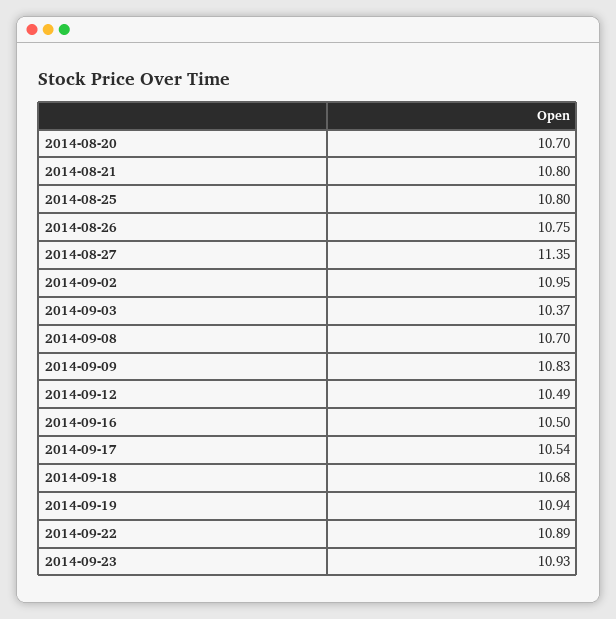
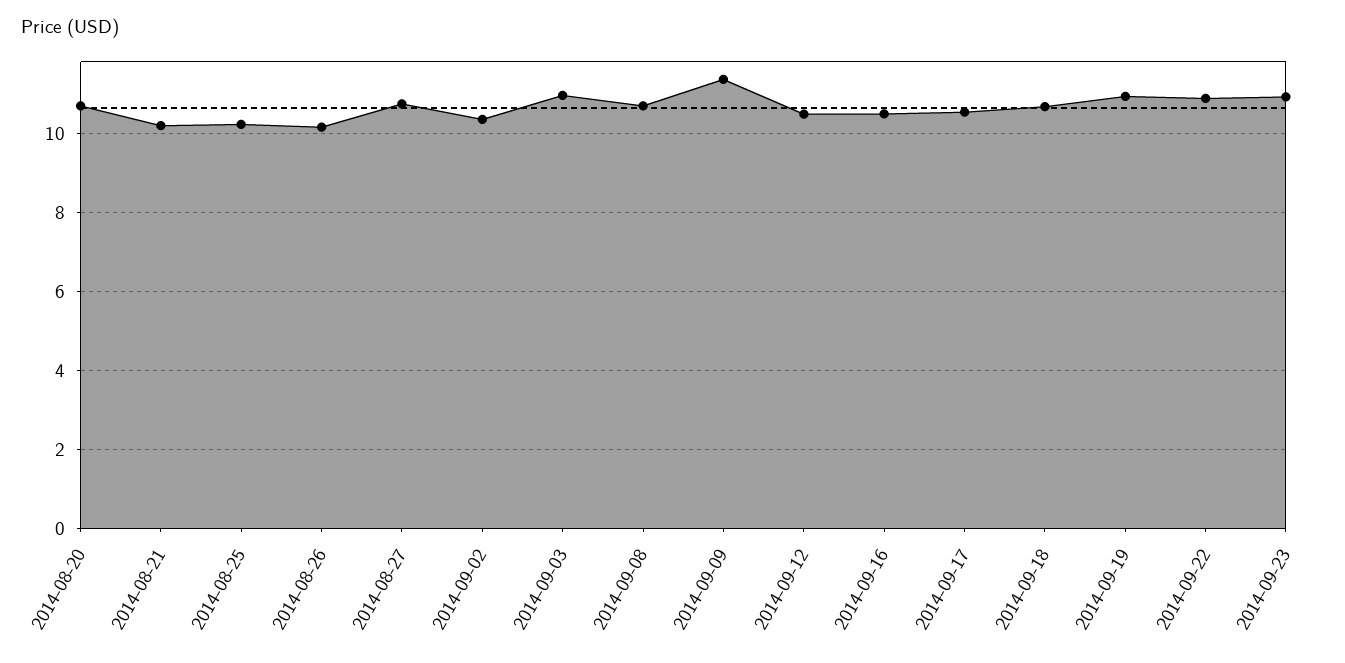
2014-08-21: 10.8 -> 10.2
2014-08-25: 10.8 -> 10.2
2014-08-26: 10.75 -> 10.2
2014-08-27: 11.35 -> 10.8
2014-09-02: 10.95 -> 10.4
2014-09-03: 10.37 -> 11
2014-09-09: 10.83 -> 11.4

